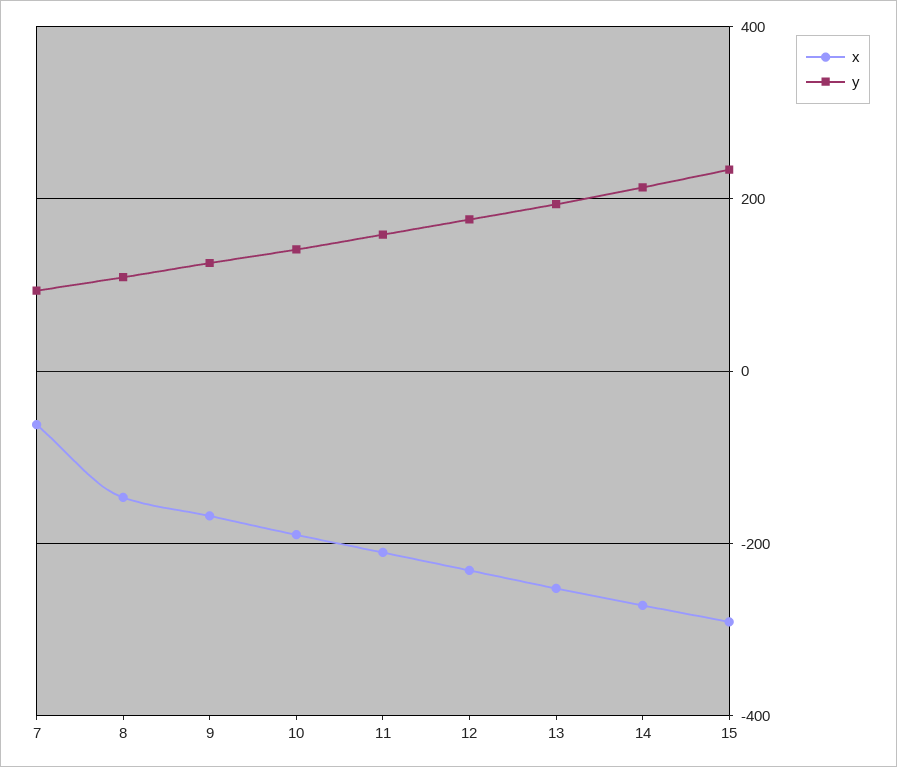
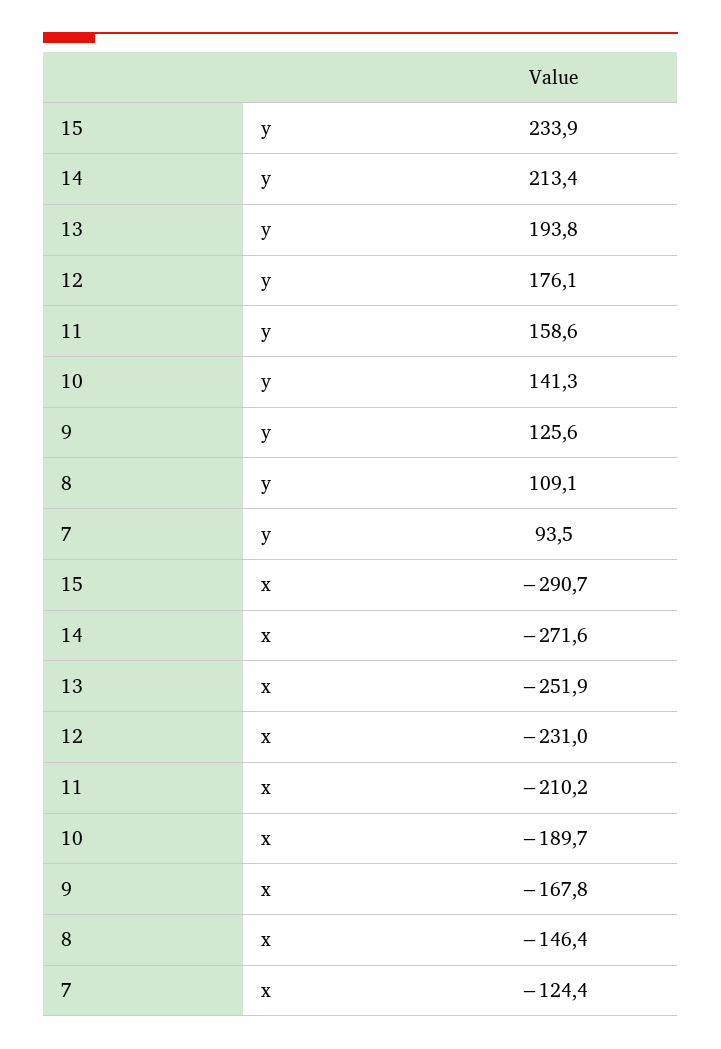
x, 7: -60 -> -124.4

